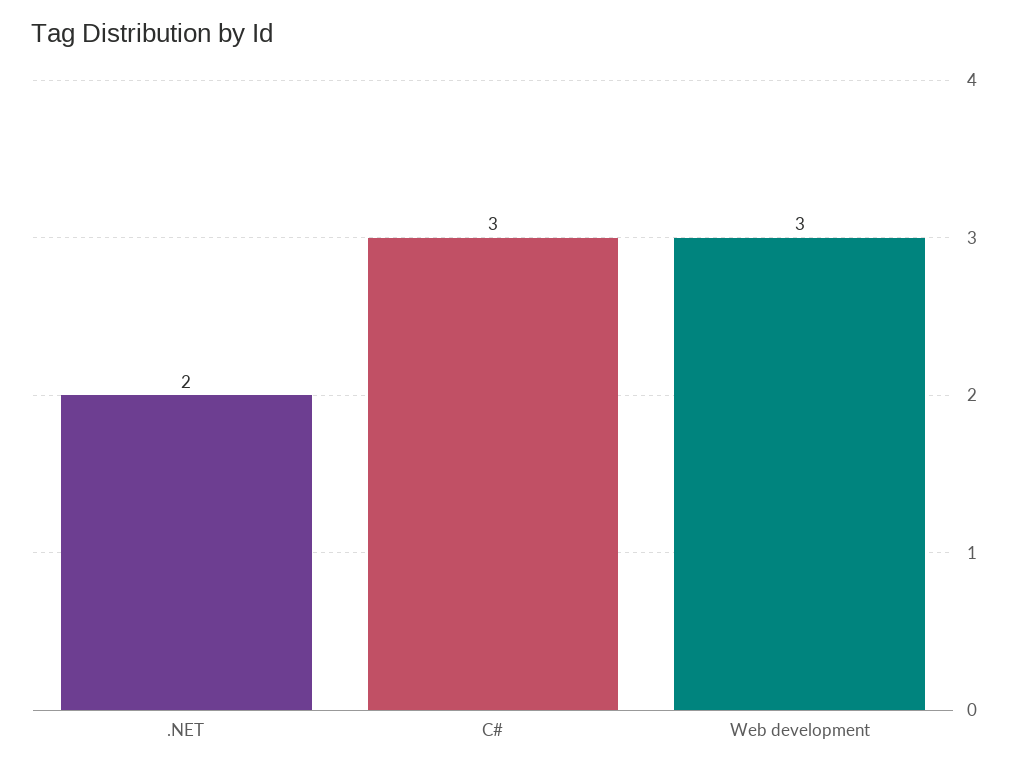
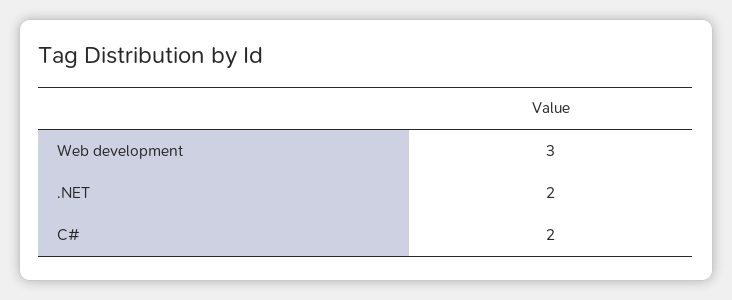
C#: 3 -> 2

